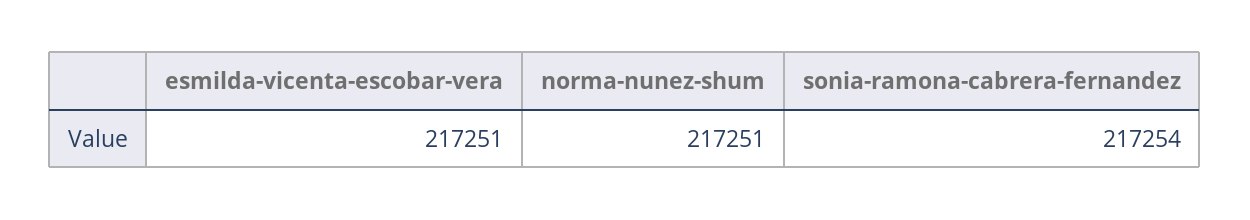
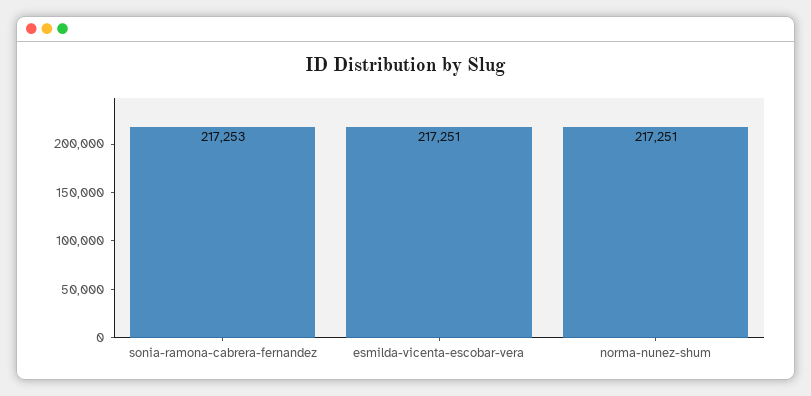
sonia-ramona-cabrera-fernandez: 217254 -> 217253

